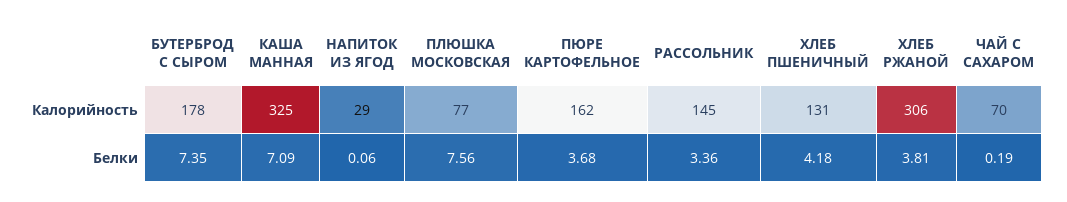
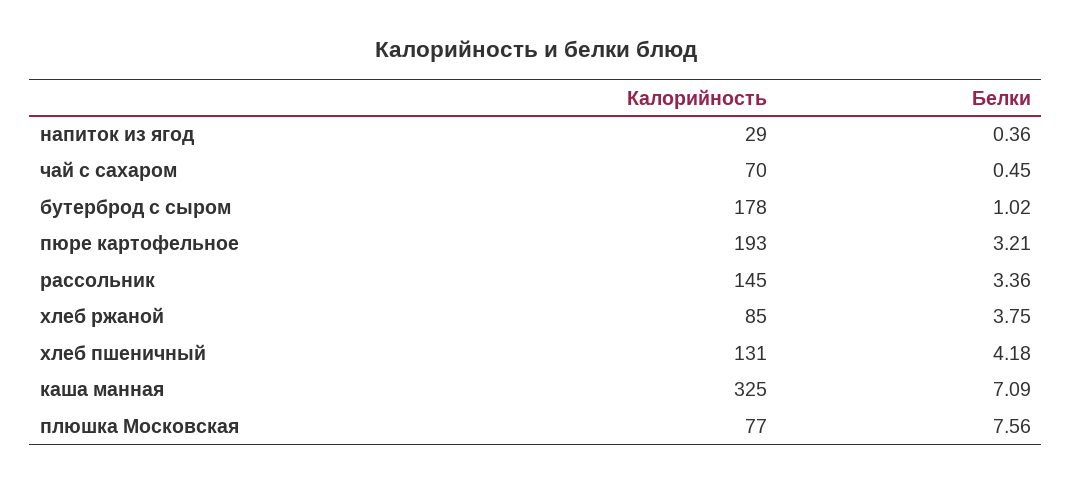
ПЮРЕ КАРТОФЕЛЬНОЕ, Калорийность: 162 -> 193
ХЛЕБ РЖАНОЙ, Калорийность: 306 -> 85
БУТЕРБРОД С СЫРОМ, Белки: 7.35 -> 1.02
НАПИТОК ИЗ ЯГОД, Белки: 0.06 -> 0.36
ПЮРЕ КАРТОФЕЛЬНОЕ, Белки: 3.68 -> 3.21
ХЛЕБ РЖАНОЙ, Белки: 3.81 -> 3.75
ЧАЙ С САХАРОМ, Белки: 0.19 -> 0.45

